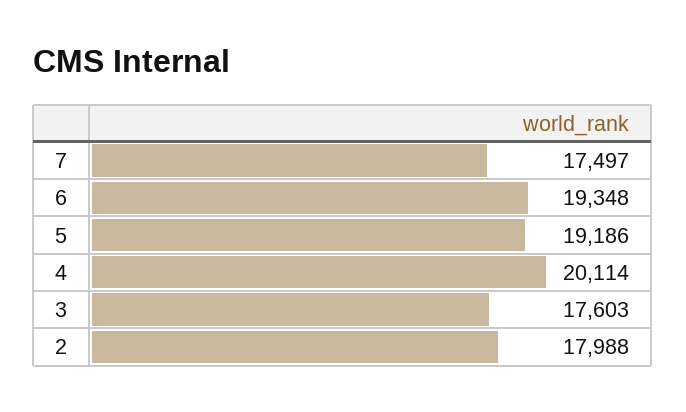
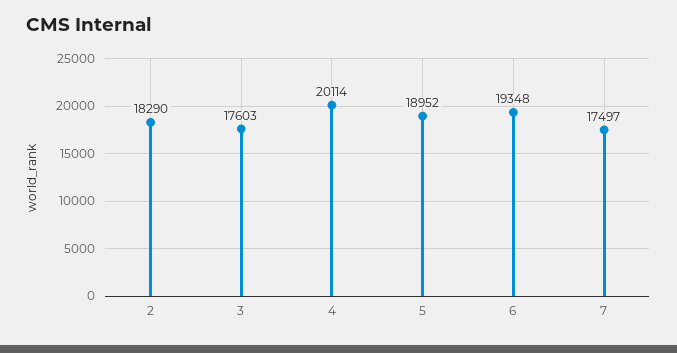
5: 19186 -> 18952
2: 17988 -> 18290

